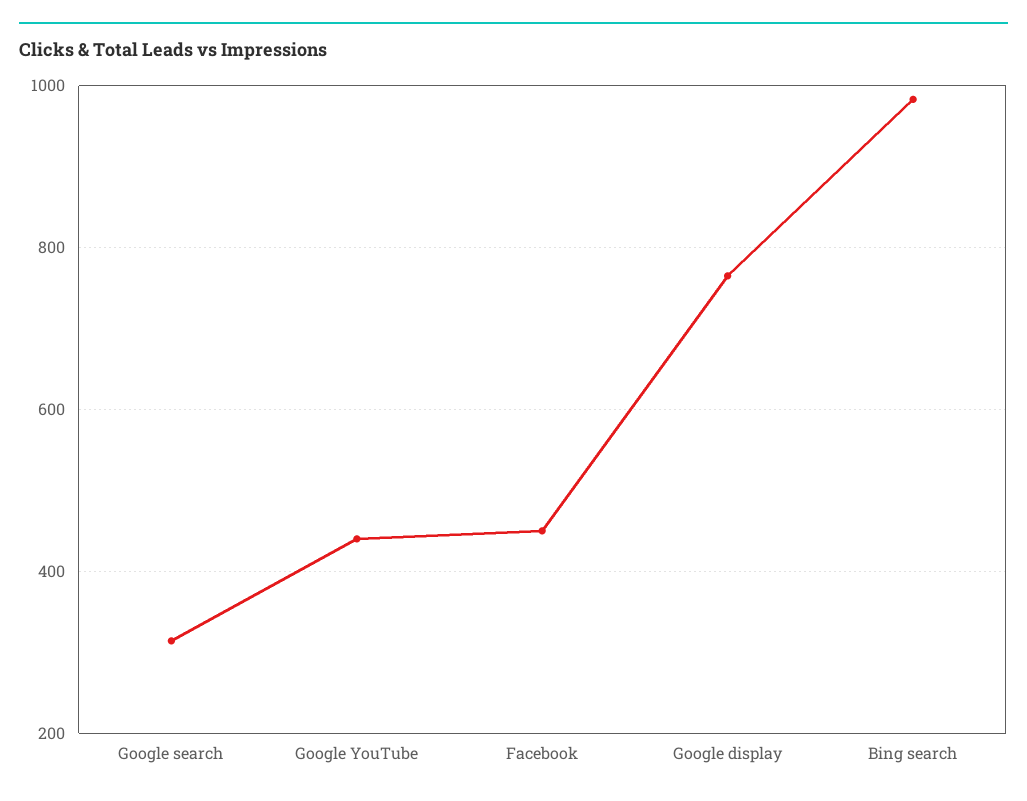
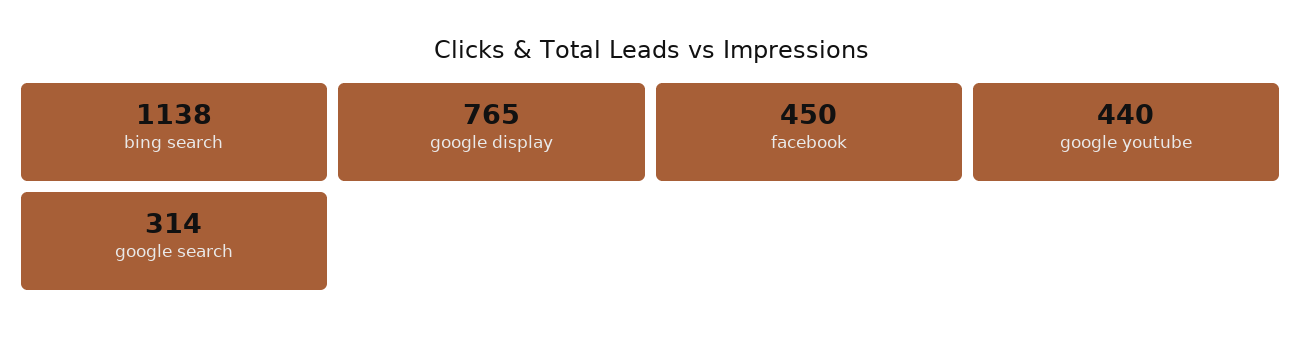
Bing search: 980 -> 1138

